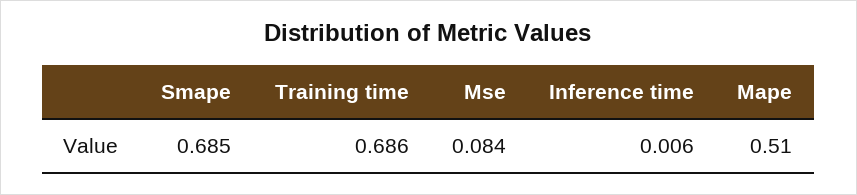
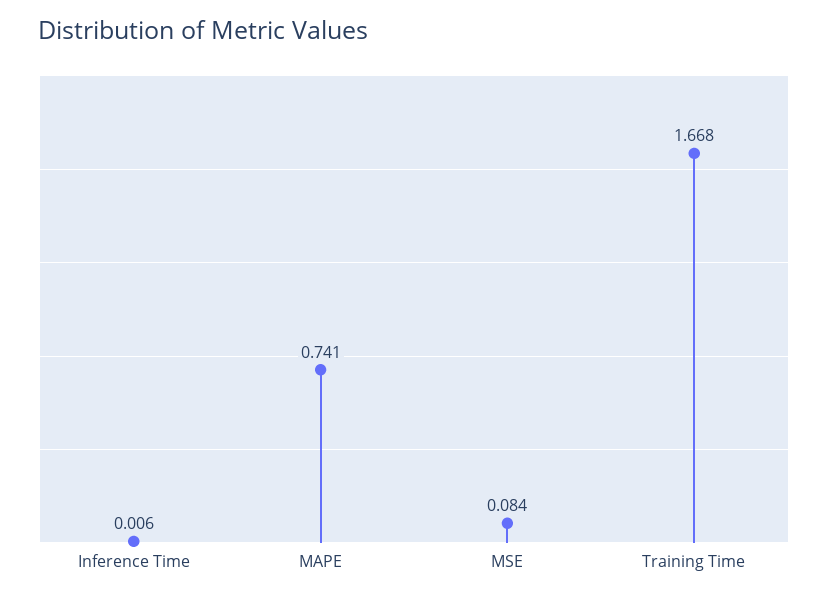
Smape: 0.685 -> none
Training time: 0.686 -> 1.668
Mape: 0.51 -> 0.741

